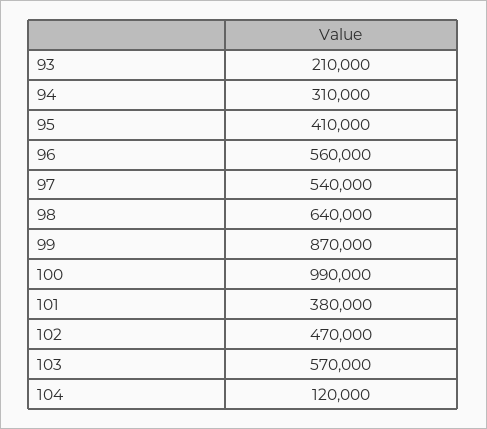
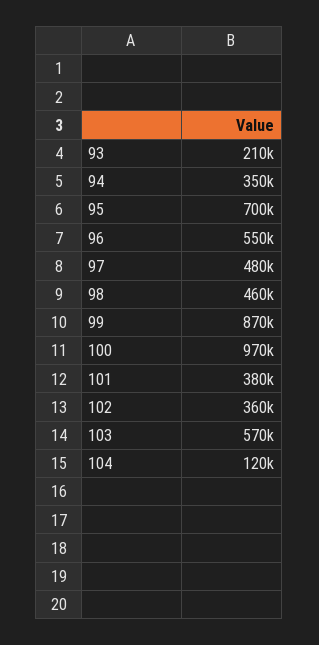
94: 310000 -> 350000
95: 410000 -> 700000
96: 560000 -> 550000
97: 540000 -> 480000
98: 640000 -> 460000
100: 990000 -> 970000
102: 470000 -> 360000

